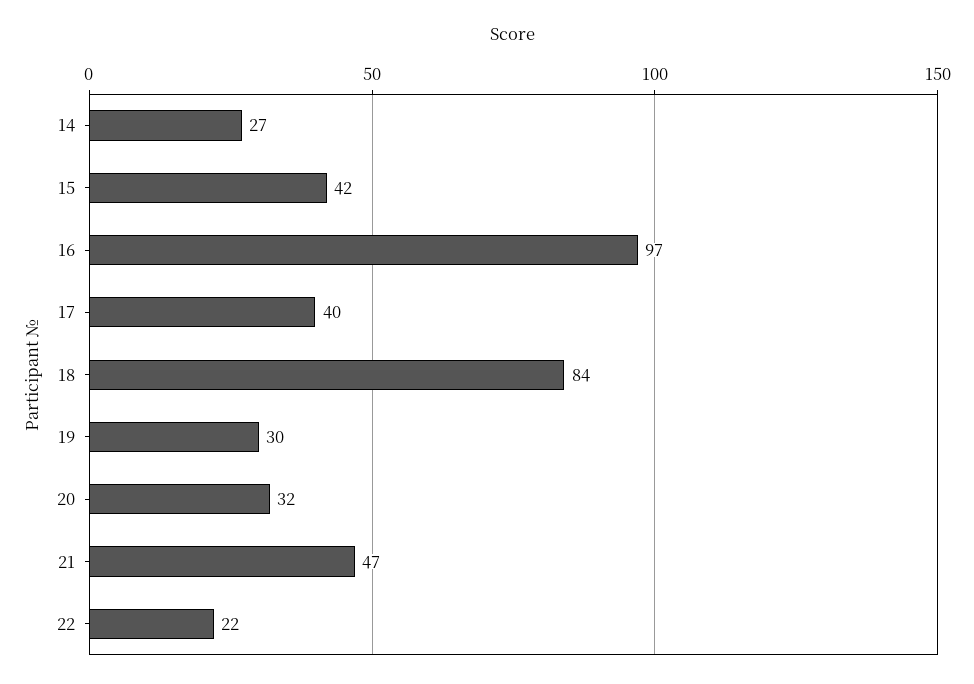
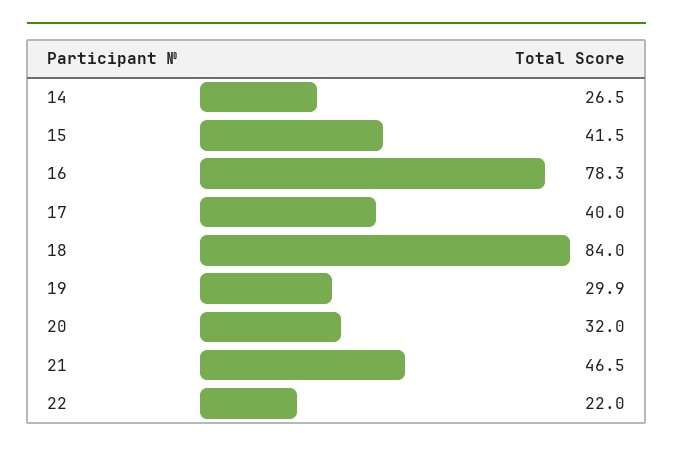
16: 97 -> 78.3

